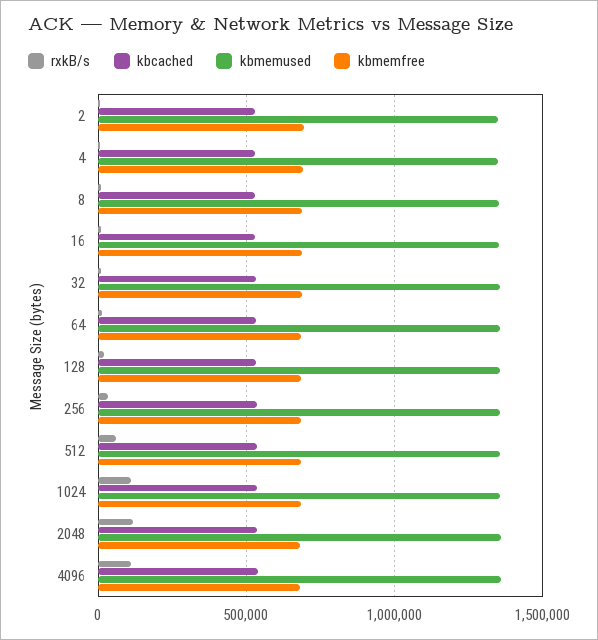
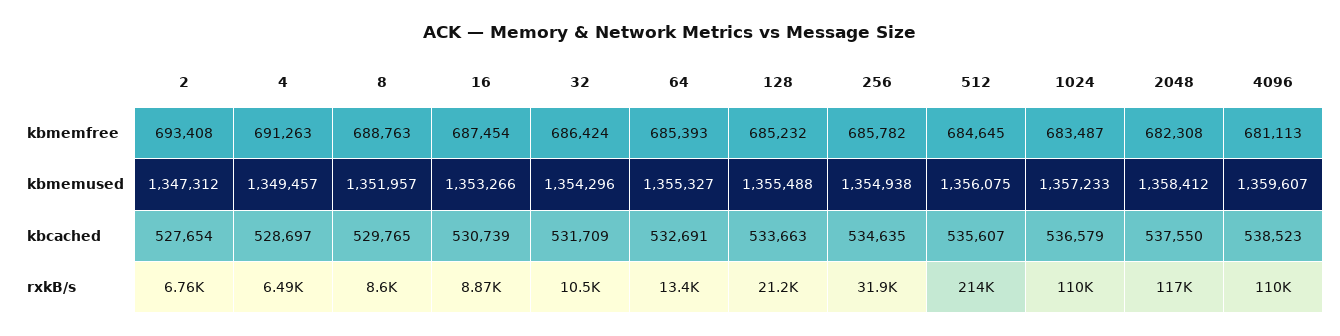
rxkB/s, 512: 50000 -> 214000

